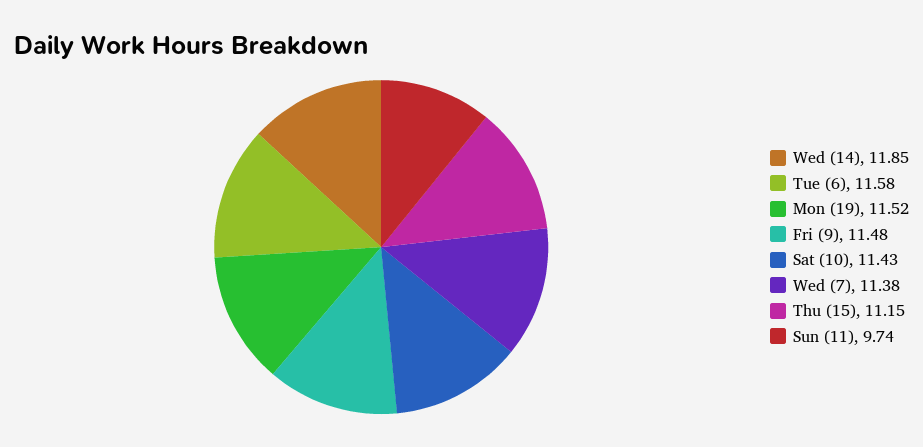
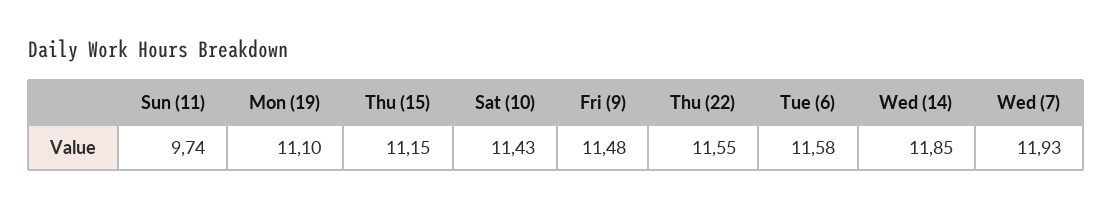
Mon (19): 11.52 -> 11.1
Wed (7): 11.38 -> 11.93
Thu (22): none -> 11.55

